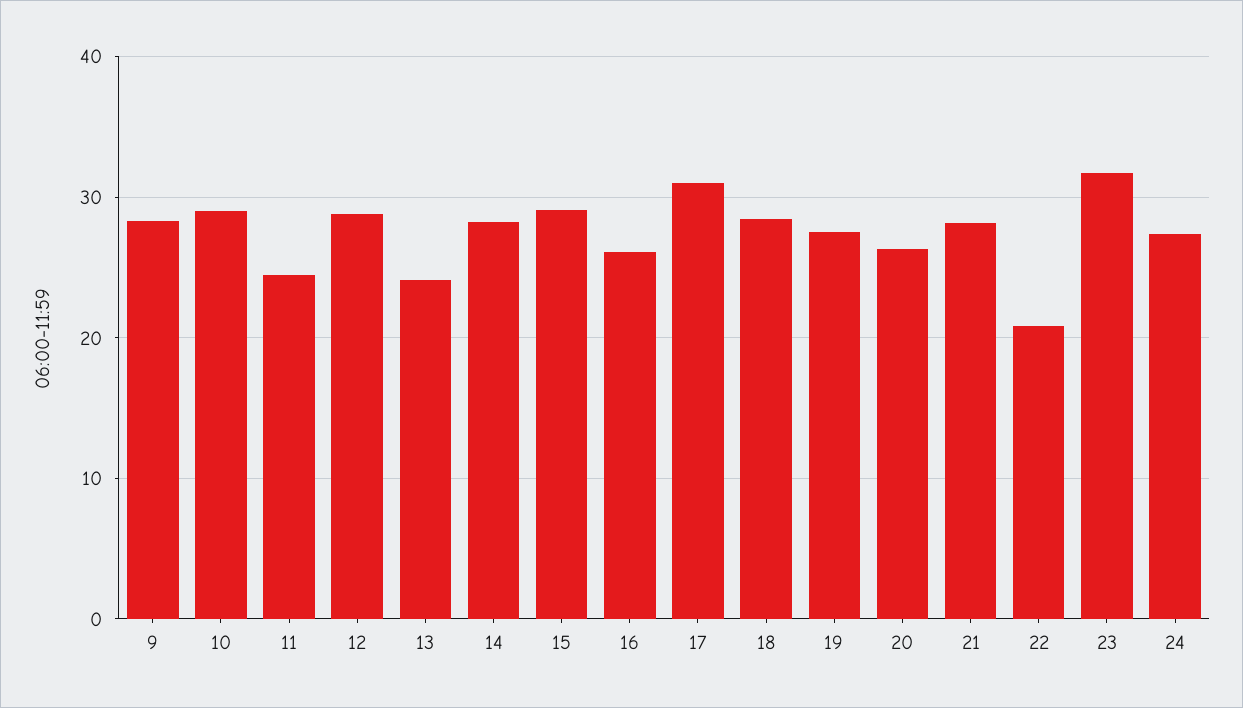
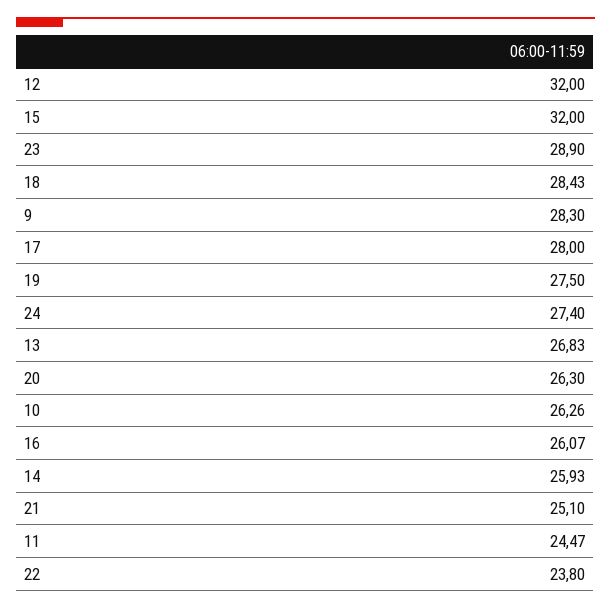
10: 29 -> 26.26
12: 29 -> 32
13: 24 -> 26.83
14: 28 -> 25.93
15: 29 -> 32
17: 31 -> 28
21: 28 -> 25.1
22: 21 -> 23.8
23: 32 -> 28.9

